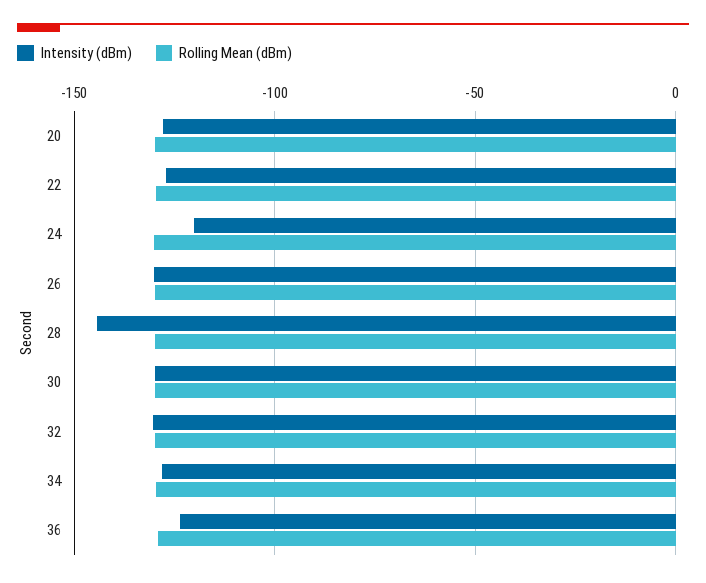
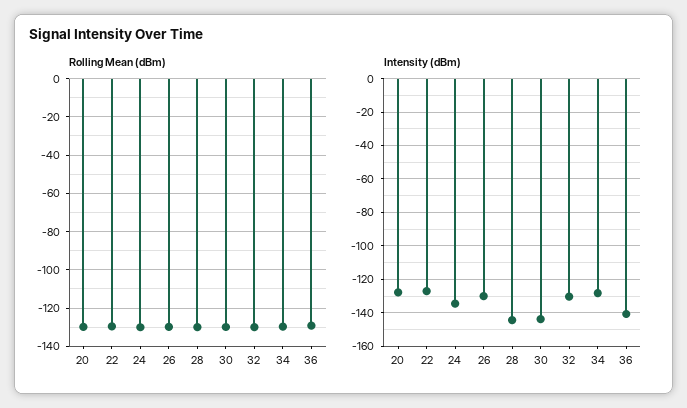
Intensity (dBm), 24: -120 -> -135
Intensity (dBm), 30: -130 -> -145
Intensity (dBm), 36: -125 -> -140

